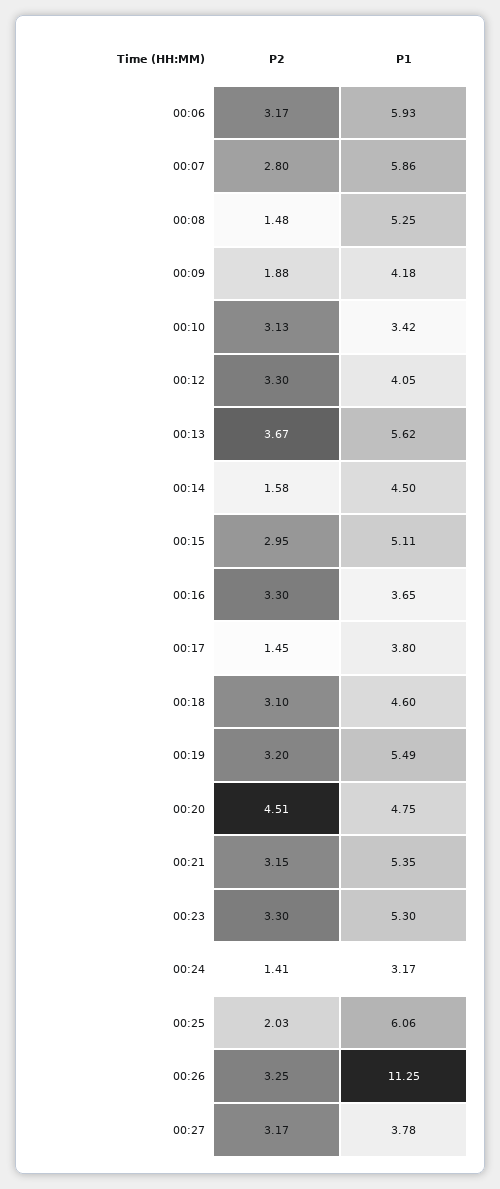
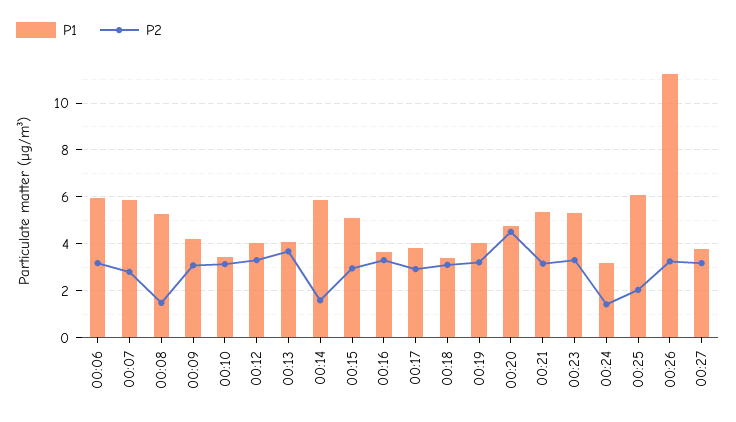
P2, 00:09: 1.88 -> 3
P1, 00:13: 5.62 -> 4
P1, 00:14: 4.5 -> 6
P2, 00:17: 1.45 -> 3
P1, 00:18: 4.6 -> 3.5
P1, 00:19: 5.49 -> 4

